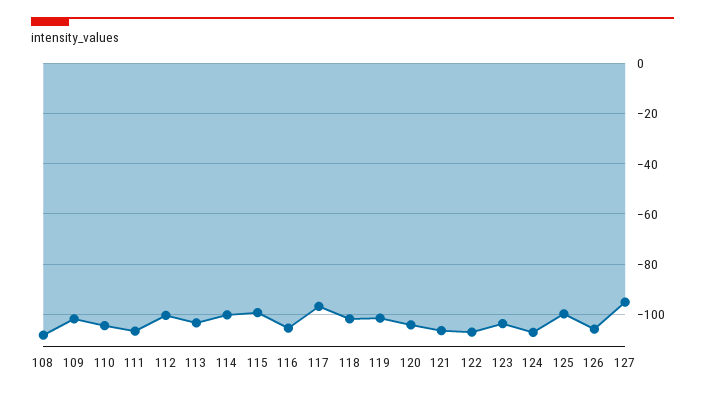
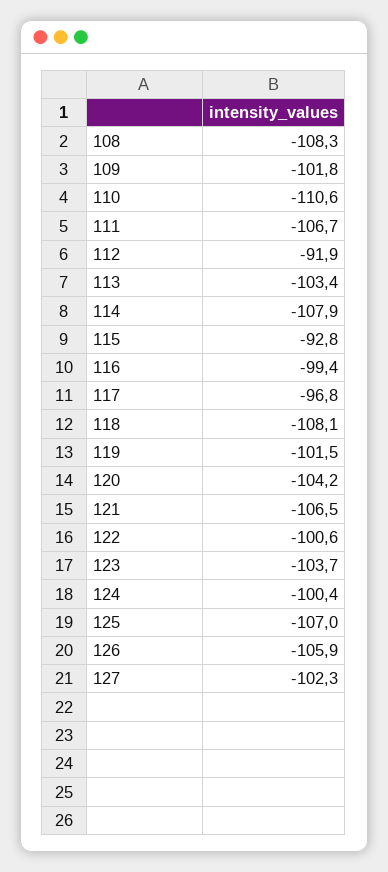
110: -105 -> -110.6
112: -100 -> -91.9
114: -100 -> -107.9
115: -100 -> -92.8
116: -105 -> -99.4
118: -102.5 -> -108.1
122: -107.5 -> -100.6
124: -107.5 -> -100.4
125: -100 -> -107
127: -95 -> -102.3

